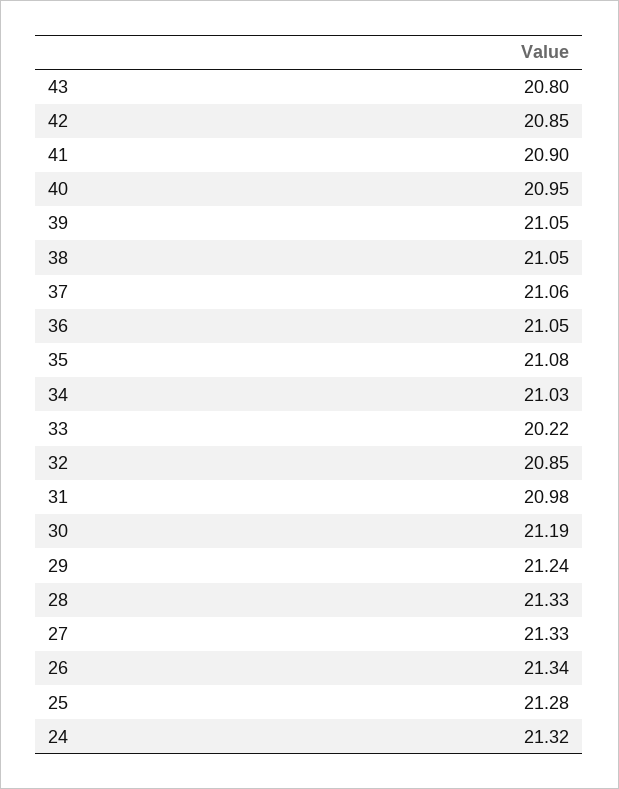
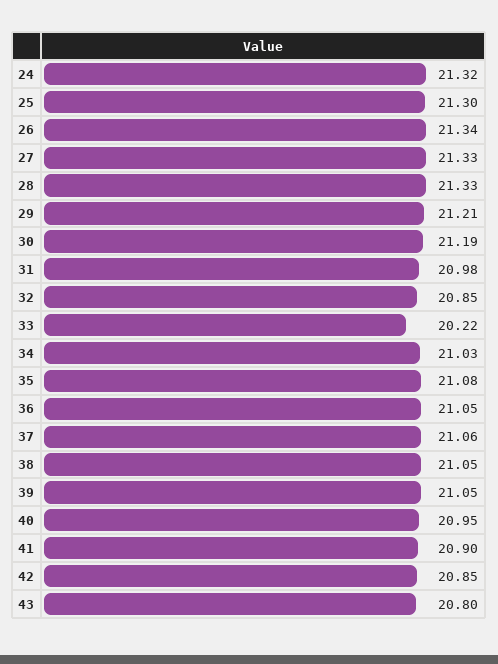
29: 21.24 -> 21.21
25: 21.28 -> 21.3

